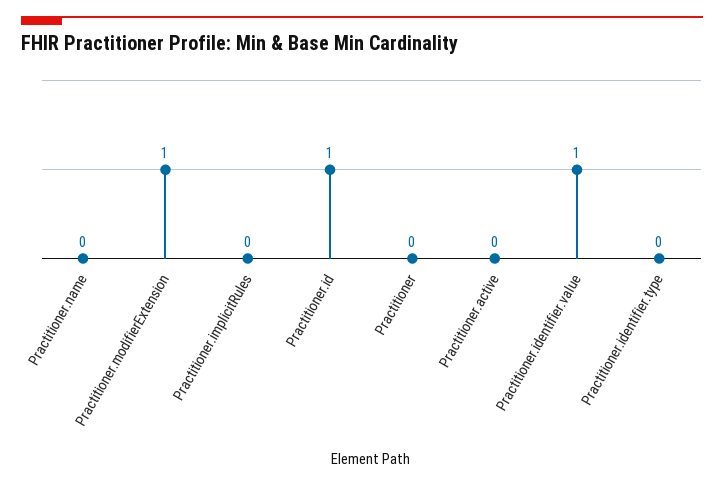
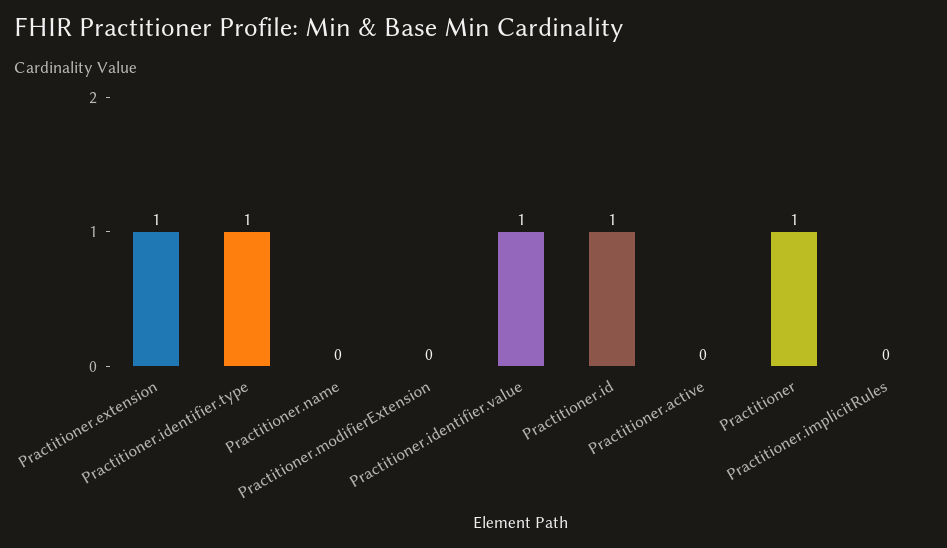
Practitioner.modifierExtension: 1 -> 0
Practitioner: 0 -> 1
Practitioner.identifier.type: 0 -> 1
Practitioner.extension: none -> 1

